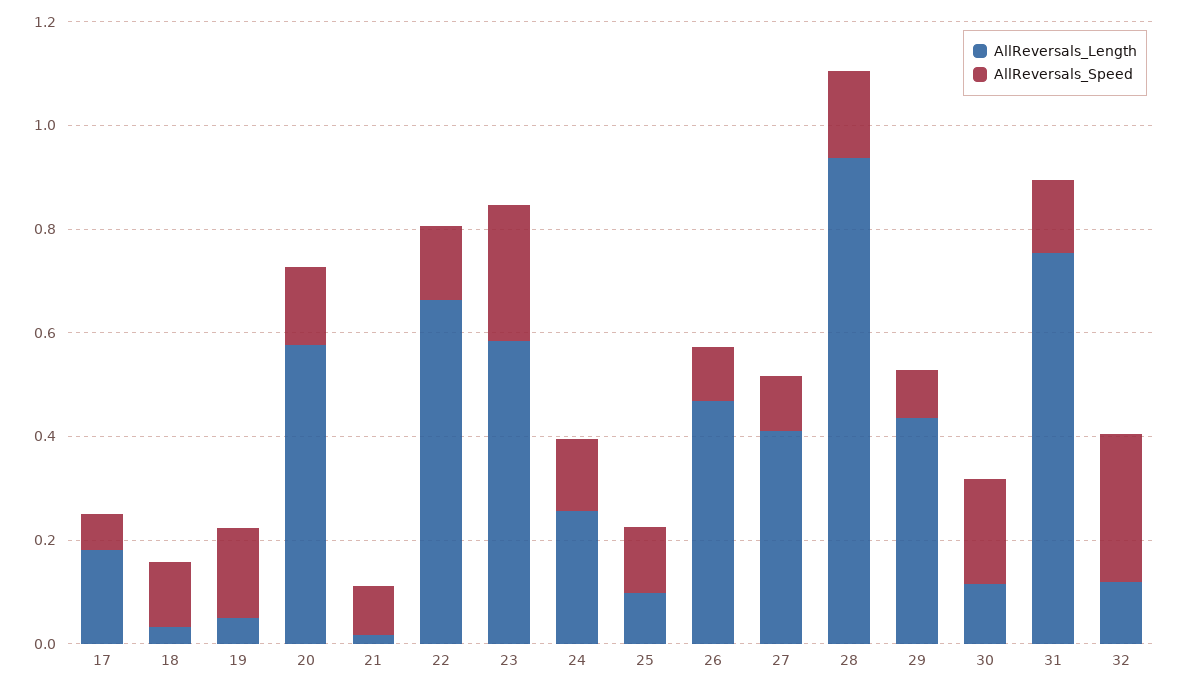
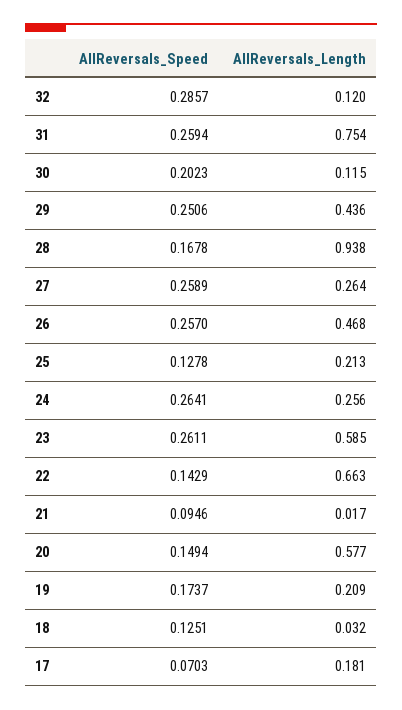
AllReversals_Length, 19: 0.05 -> 0.209
AllReversals_Speed, 24: 0.15 -> 0.2641
AllReversals_Length, 25: 0.1 -> 0.213
AllReversals_Speed, 26: 0.1 -> 0.257
AllReversals_Length, 27: 0.4 -> 0.264
AllReversals_Speed, 27: 0.1 -> 0.2589
AllReversals_Speed, 29: 0.1 -> 0.2506
AllReversals_Speed, 31: 0.15 -> 0.2594

